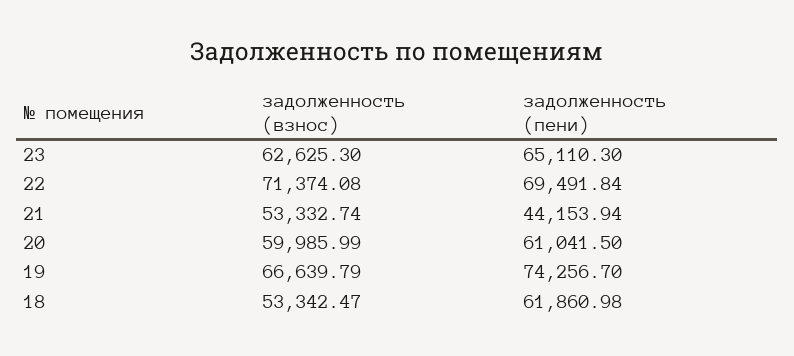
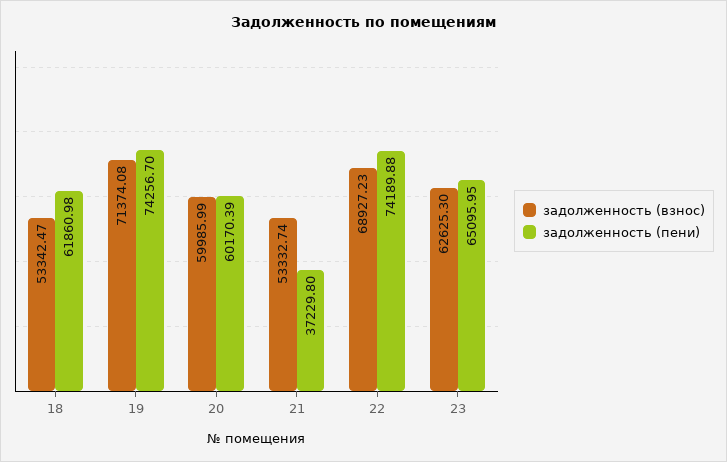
задолженность (пени), 23: 65110.3 -> 65095.95
задолженность (взнос), 22: 71374.08 -> 68927.23
задолженность (пени), 22: 69491.84 -> 74189.88
задолженность (пени), 21: 44153.94 -> 37229.8
задолженность (пени), 20: 61041.5 -> 60170.39
задолженность (взнос), 19: 66639.79 -> 71374.08

